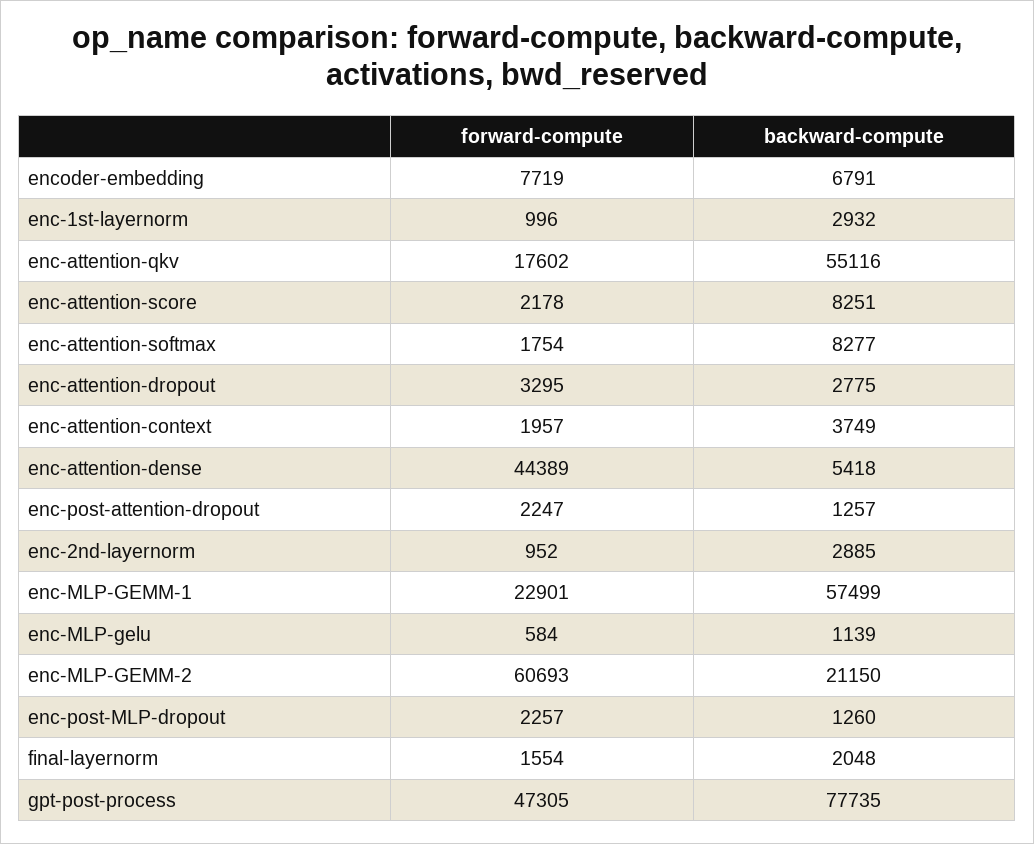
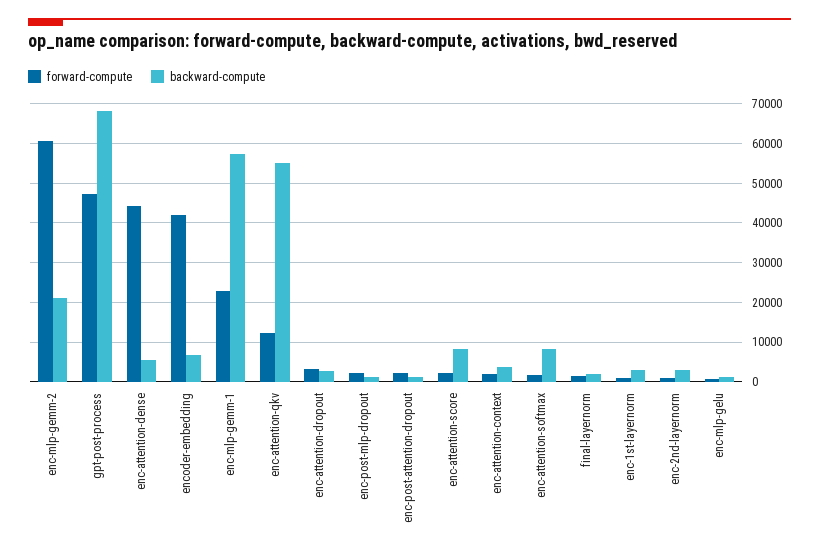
forward-compute, encoder-embedding: 7719 -> 42000
forward-compute, enc-attention-qkv: 17602 -> 12000
backward-compute, gpt-post-process: 77735 -> 68000

